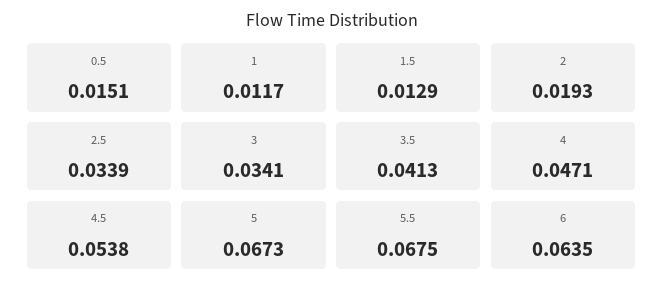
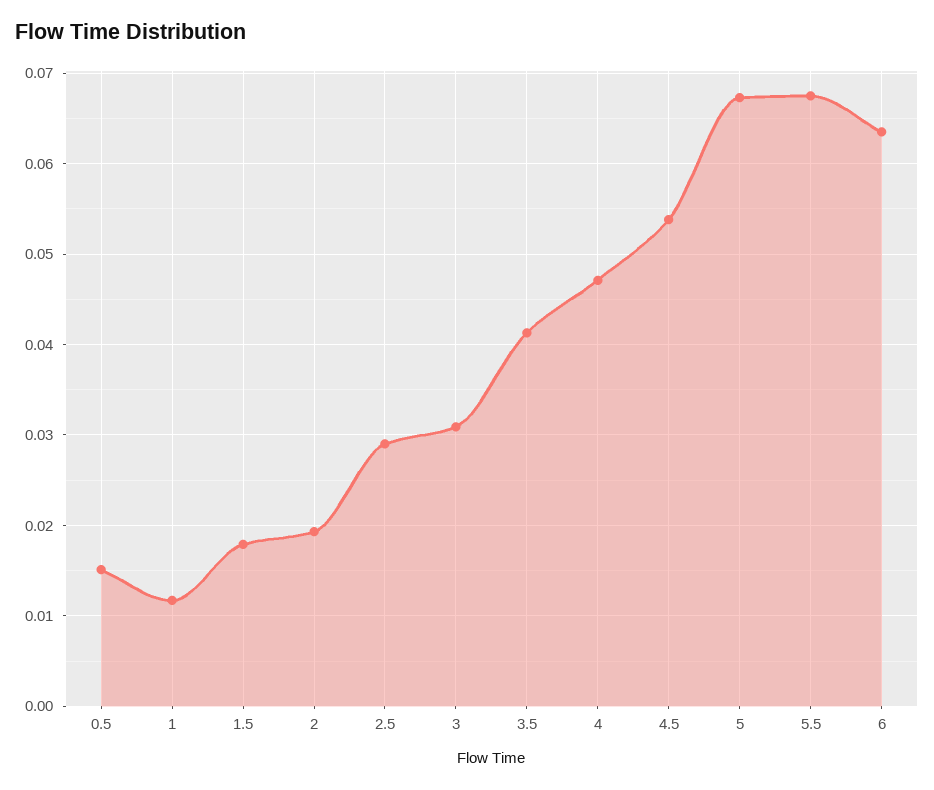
1.5: 0.0129 -> 0.018
2.5: 0.0339 -> 0.029
3: 0.0341 -> 0.031

